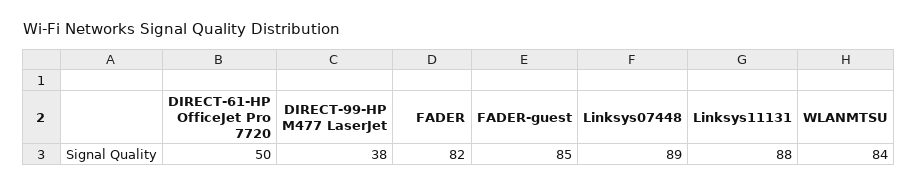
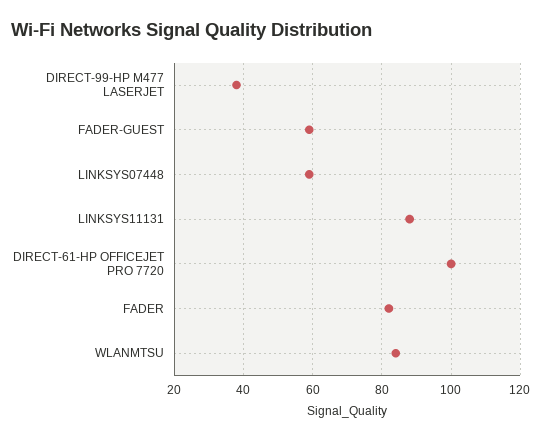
DIRECT-61-HP OfficeJet Pro 7720: 50 -> 100
FADER-guest: 85 -> 60
Linksys07448: 89 -> 60

